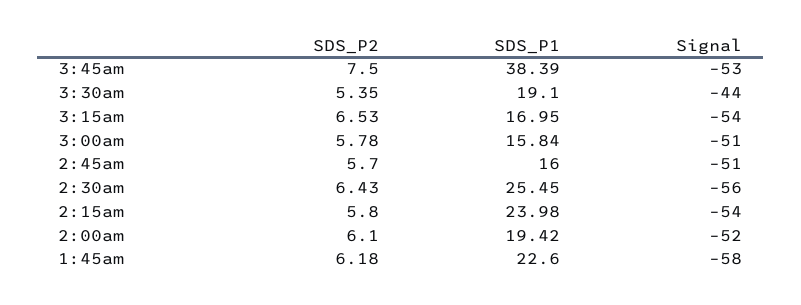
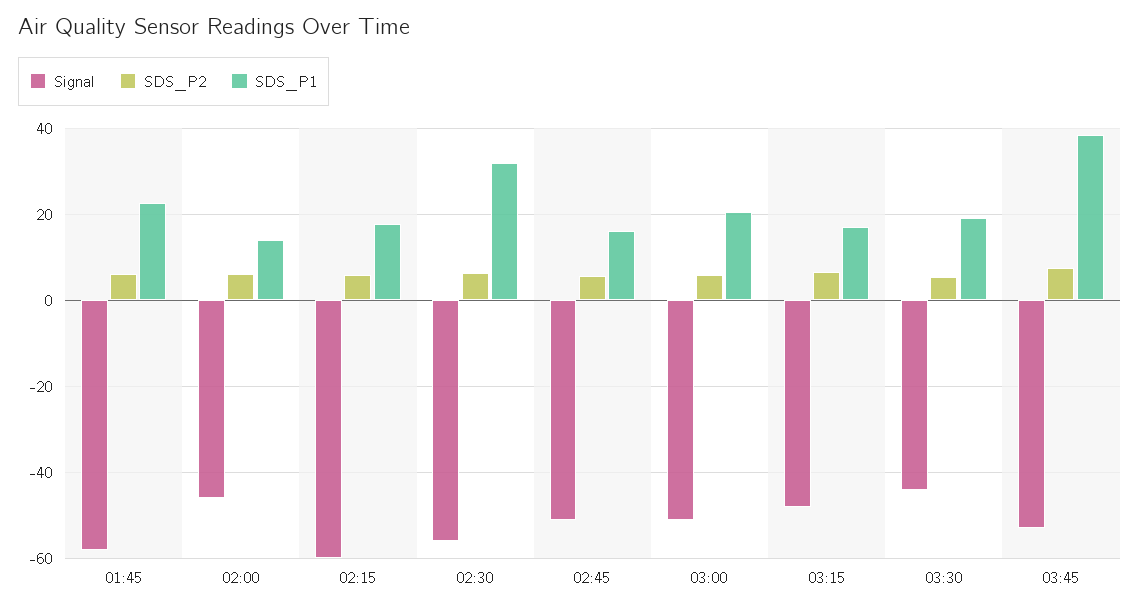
Signal, 3:15am: -54 -> -48
SDS_P1, 3:00am: 15.84 -> 20
SDS_P1, 2:30am: 25.45 -> 32
SDS_P1, 2:15am: 23.98 -> 18
Signal, 2:15am: -54 -> -60
SDS_P1, 2:00am: 19.42 -> 14
Signal, 2:00am: -52 -> -46

